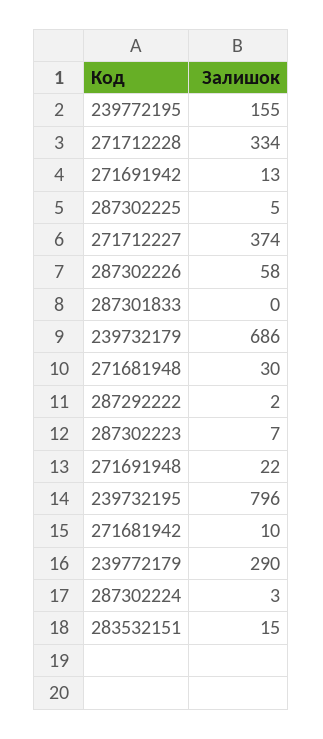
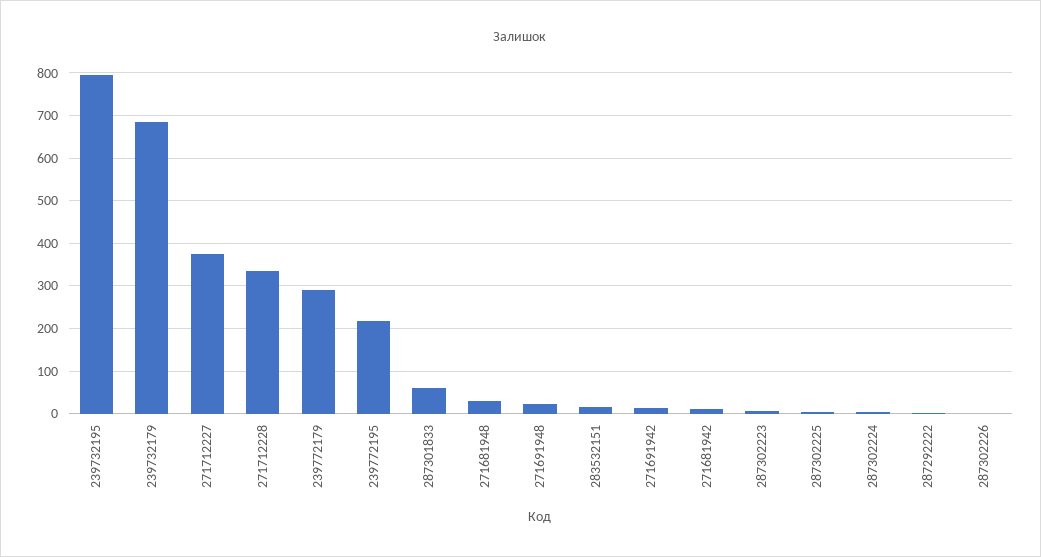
239772195: 155 -> 220
287302226: 58 -> 0
287301833: 0 -> 60

